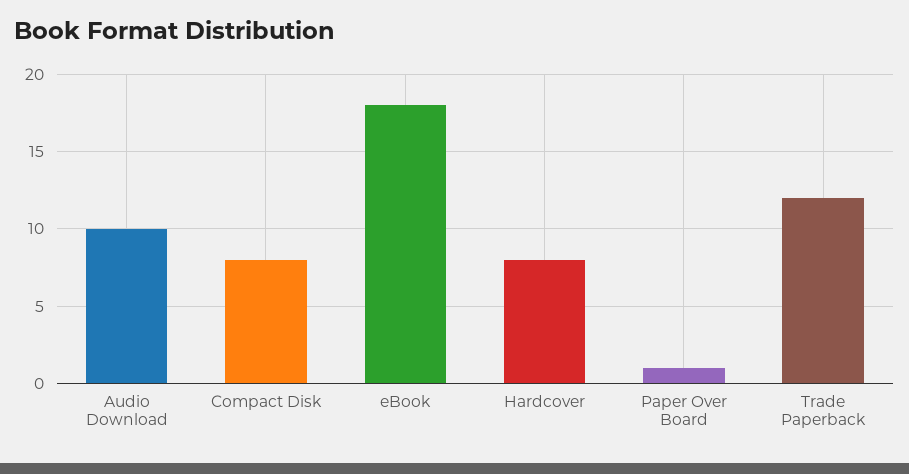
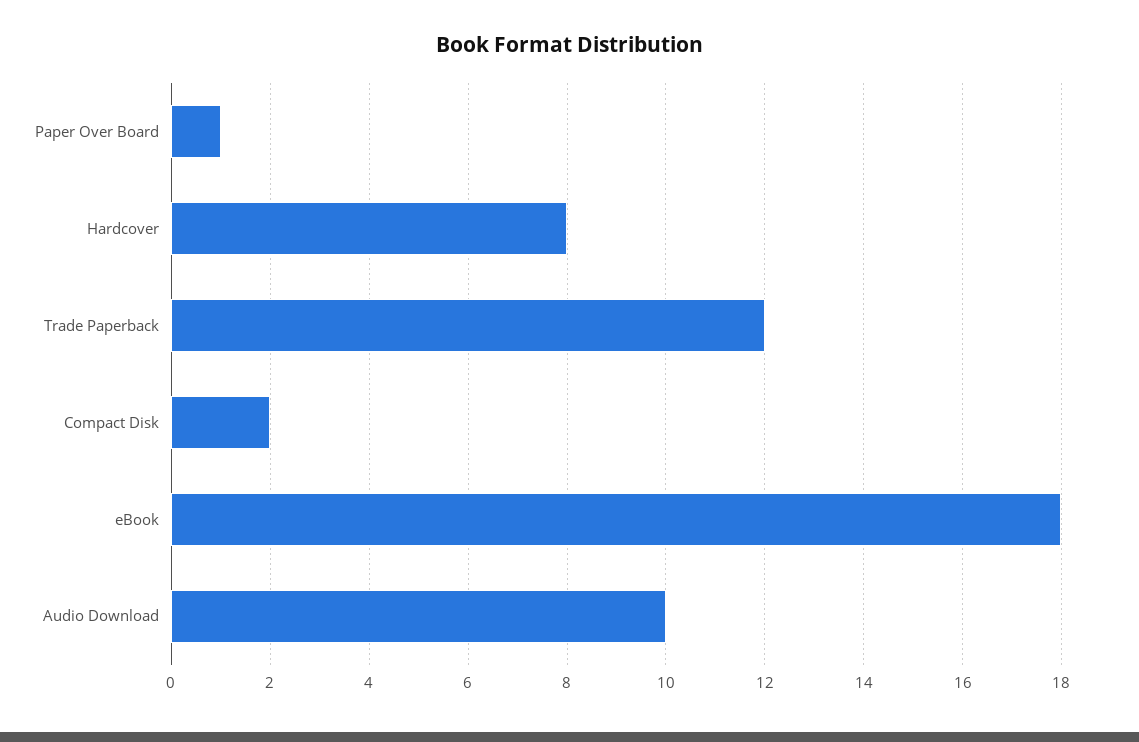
Compact Disk: 8 -> 2

